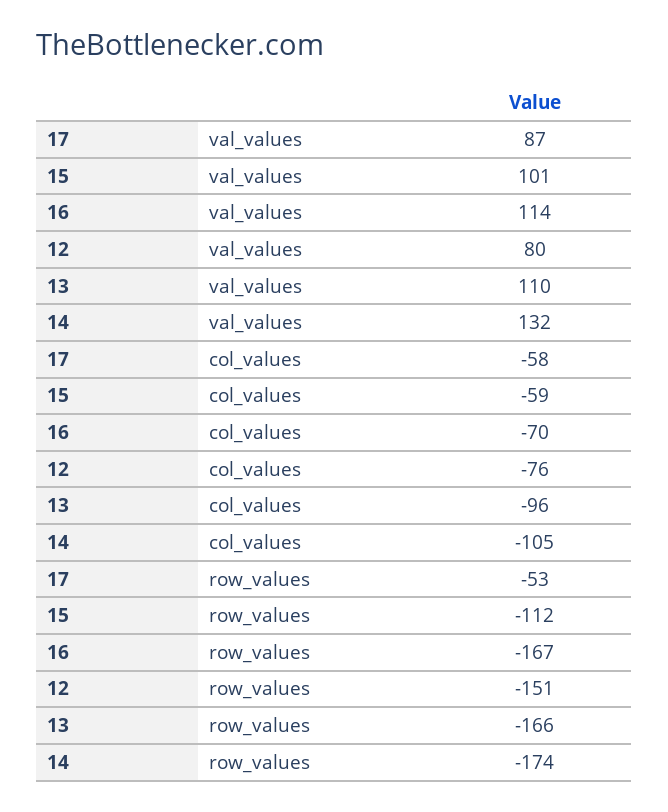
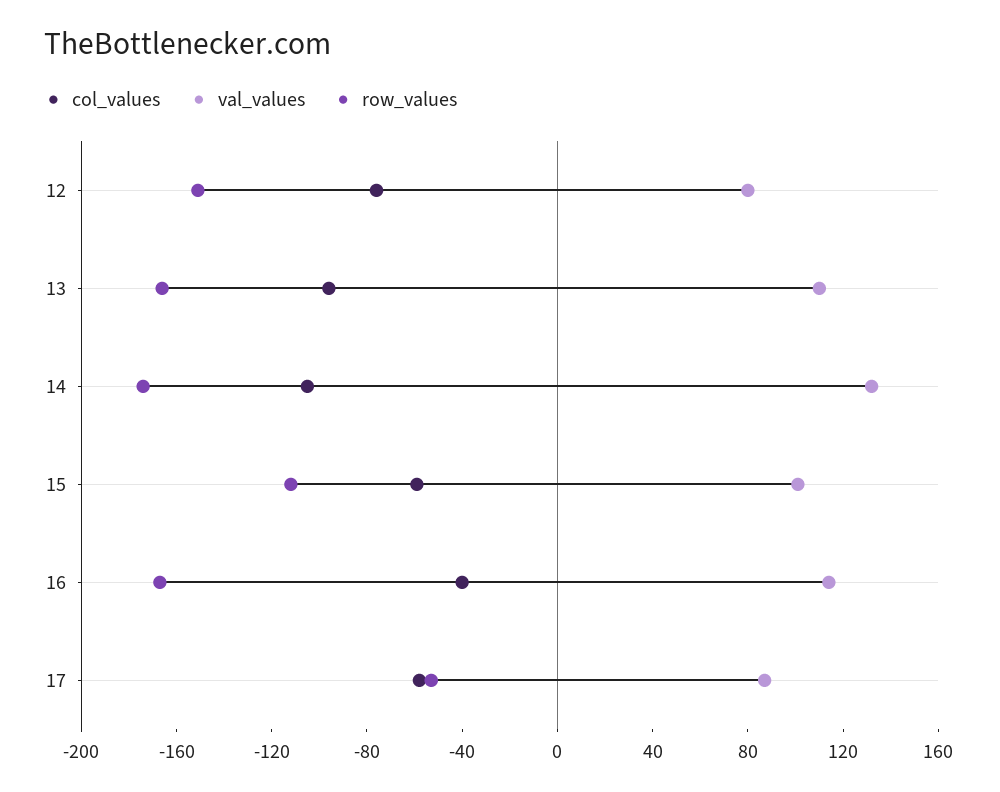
col_values, 16: -70 -> -40

